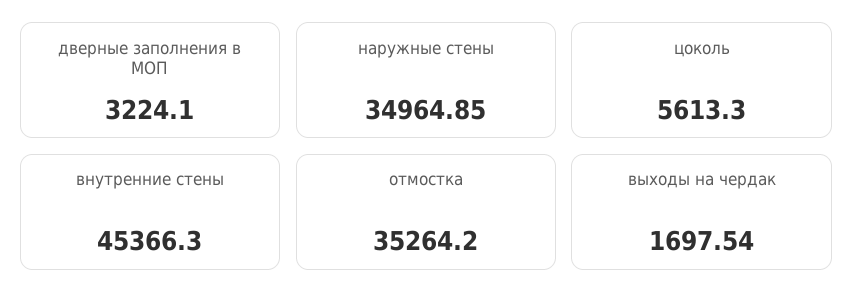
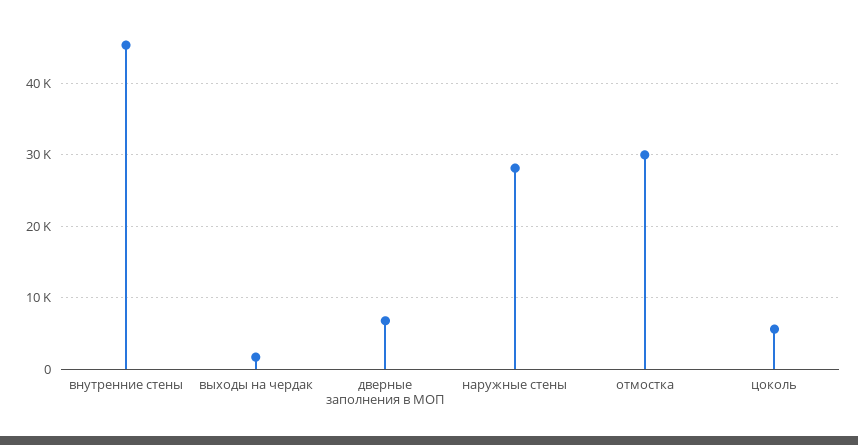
дверные заполнения в МОП: 3224.1 -> 7000
наружные стены: 34964.85 -> 28000
отмостка: 35264.2 -> 30000

